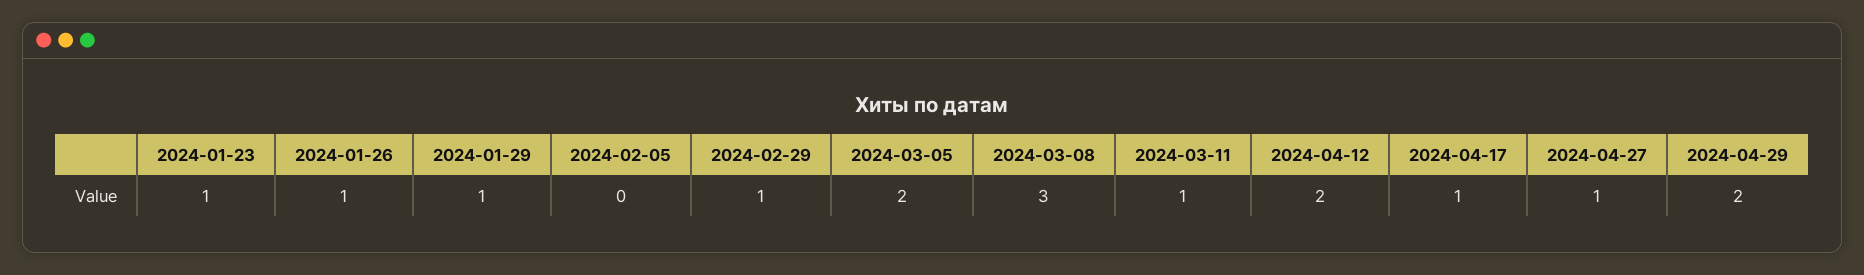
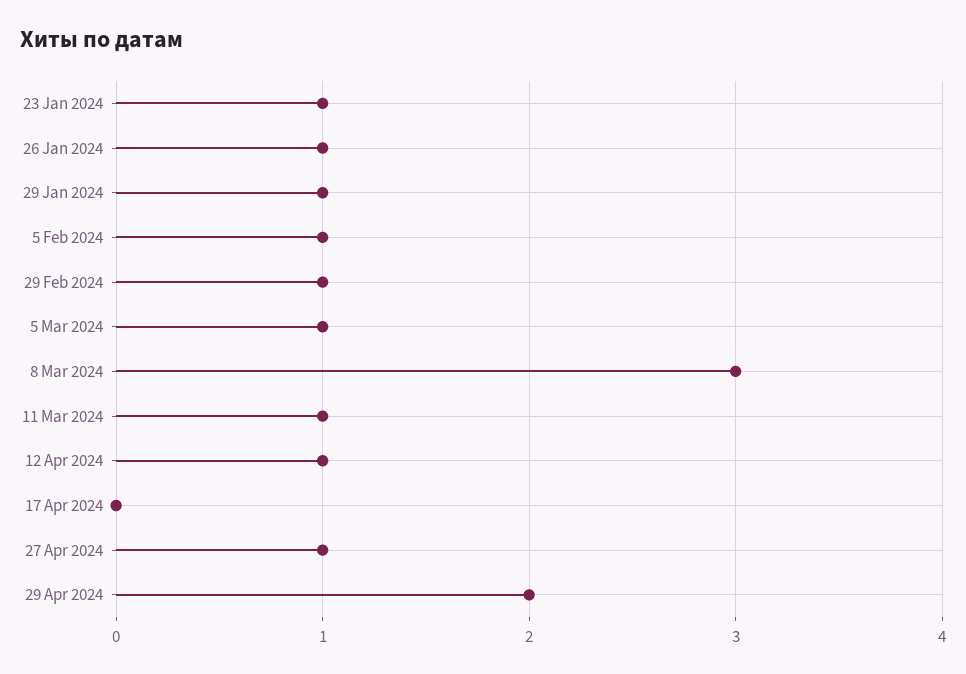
2024-02-05: 0 -> 1
2024-03-05: 2 -> 1
2024-04-12: 2 -> 1
2024-04-17: 1 -> 0

